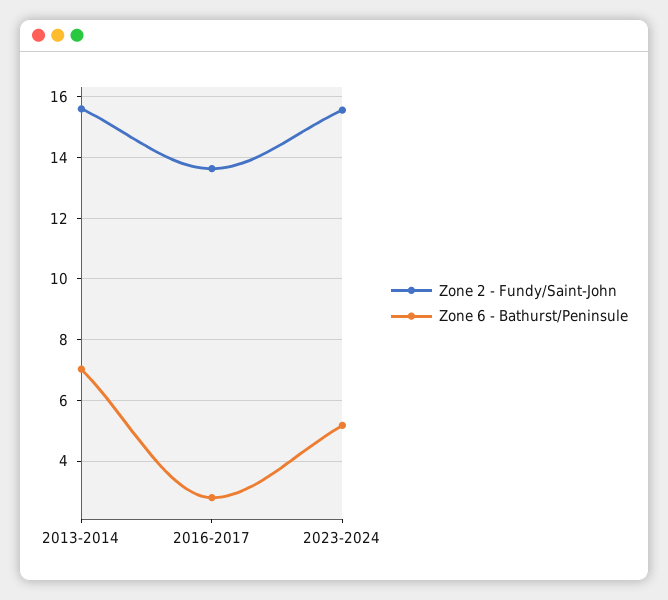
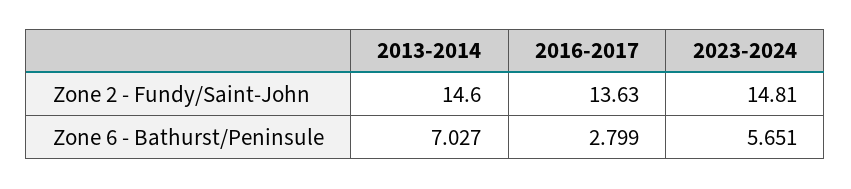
Zone 2 - Fundy/Saint-John, 2013-2014: 15.6 -> 14.6
Zone 2 - Fundy/Saint-John, 2023-2024: 15.6 -> 14.81
Zone 6 - Bathurst/Peninsule, 2023-2024: 5.2 -> 5.651

